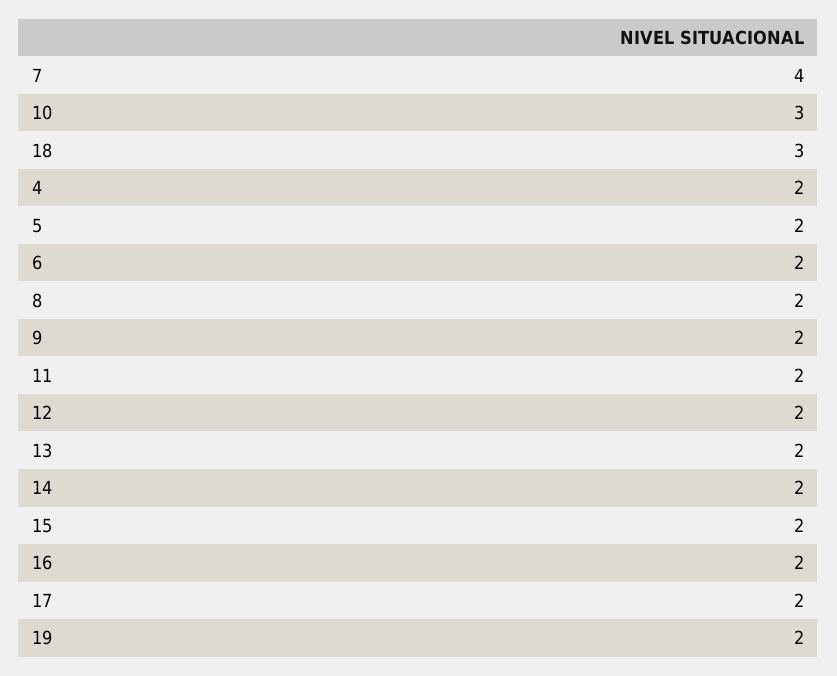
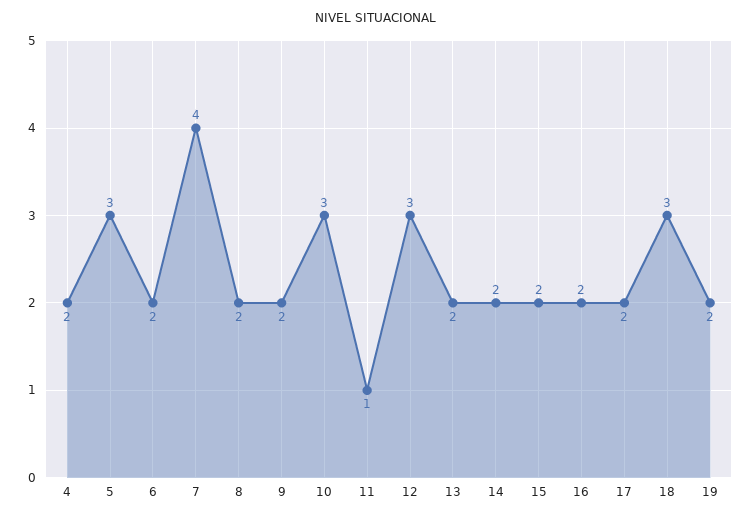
5: 2 -> 3
11: 2 -> 1
12: 2 -> 3

